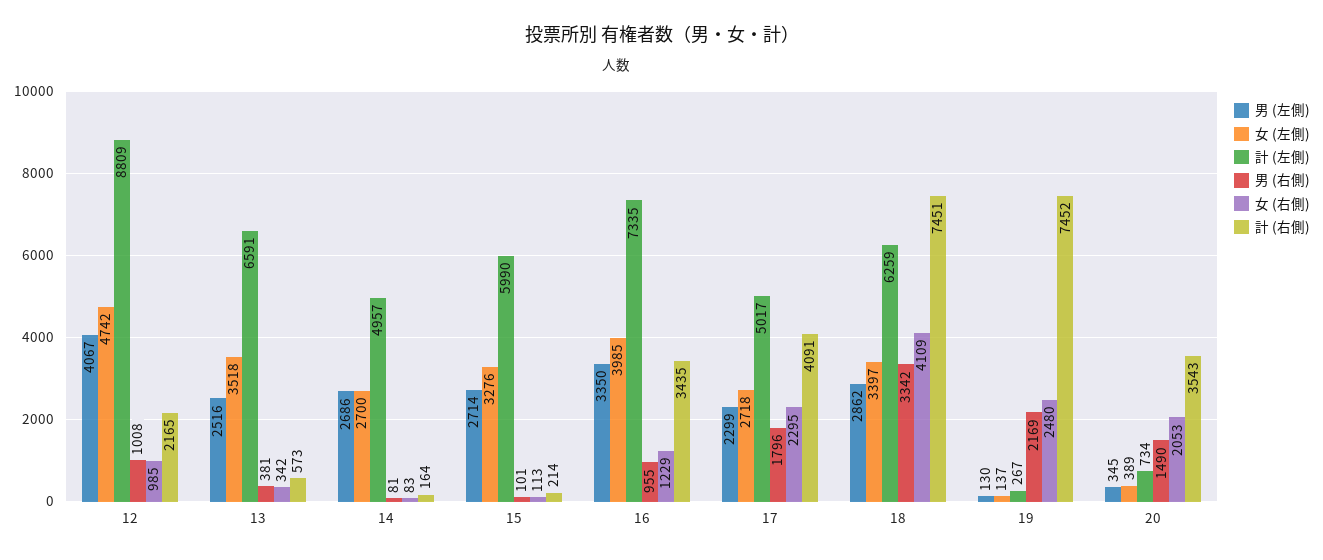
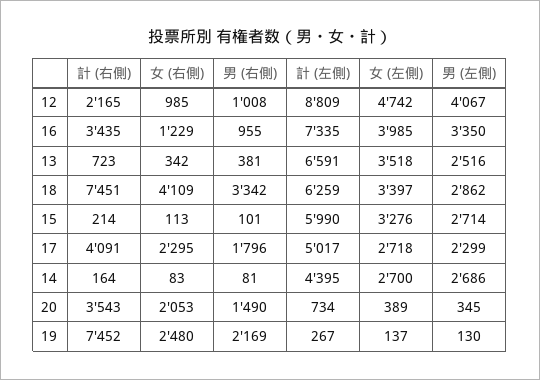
計 (右側), 13: 573 -> 723
計 (左側), 14: 4957 -> 4395

